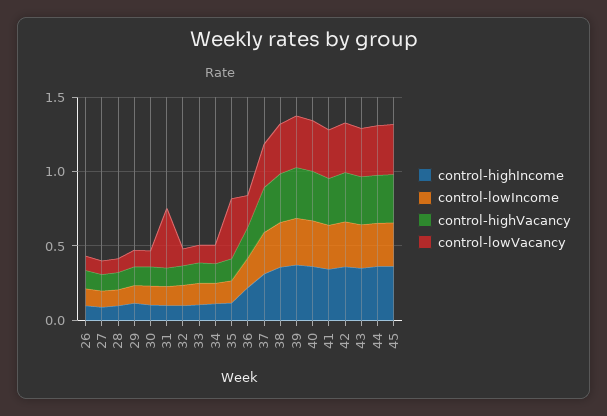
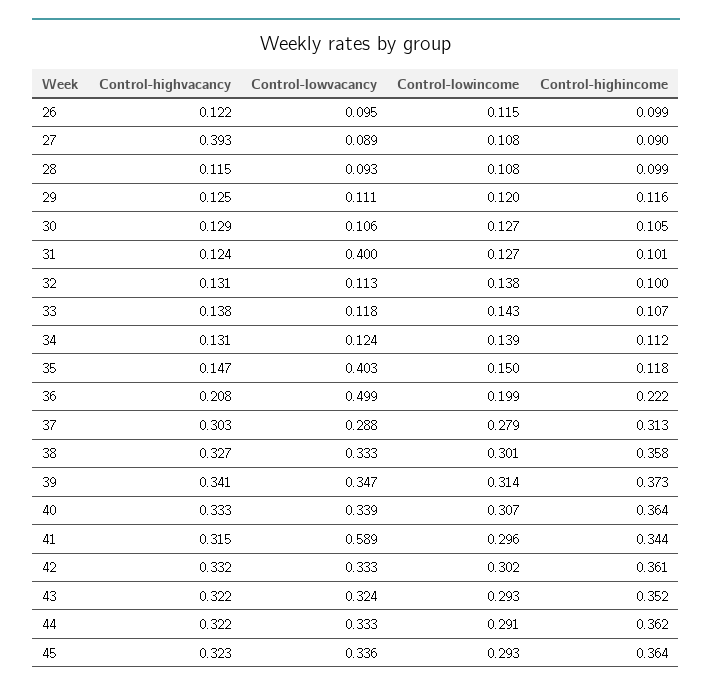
control-highVacancy, 27: 0.1 -> 0.393
control-lowVacancy, 36: 0.2 -> 0.499
control-lowVacancy, 41: 0.3 -> 0.589

